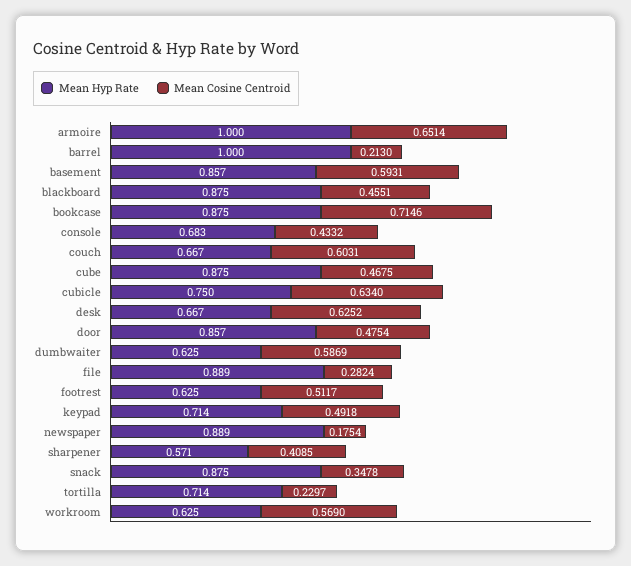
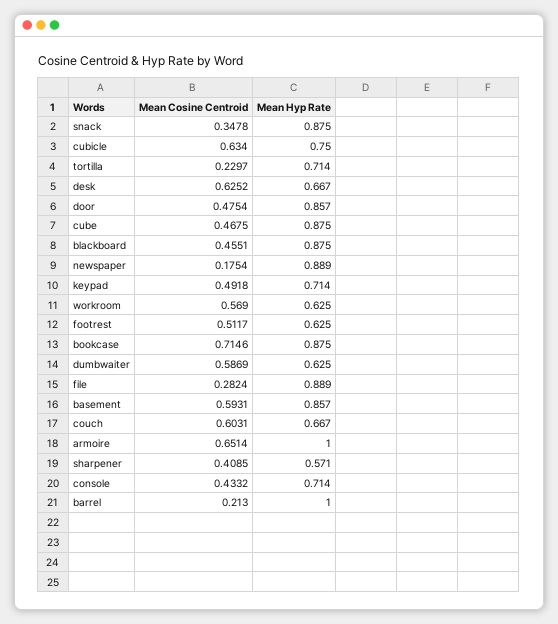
Mean Hyp Rate, console: 0.683 -> 0.714

